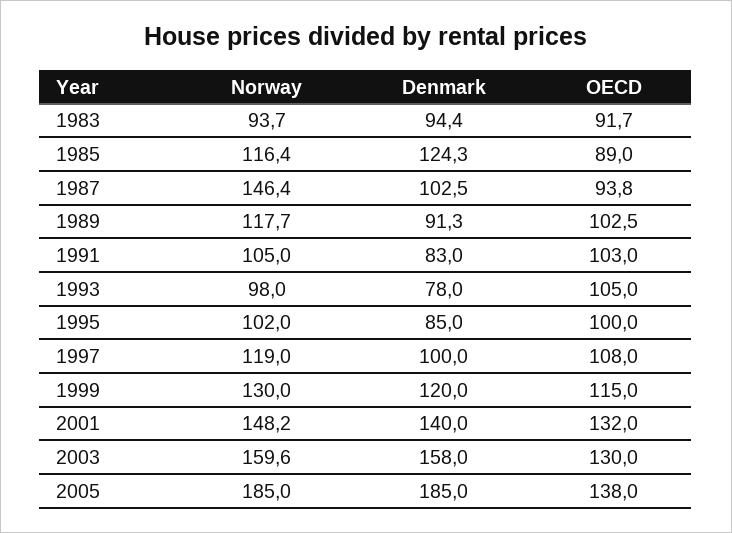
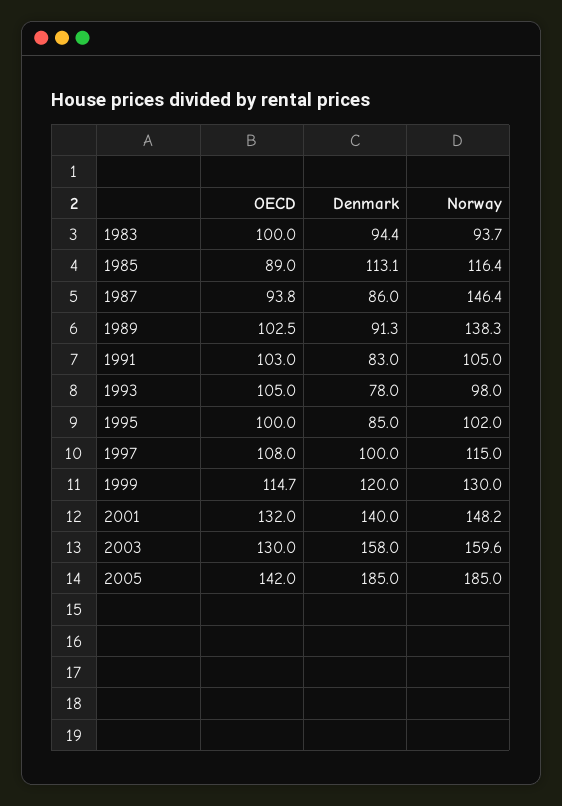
OECD, 1983: 91.7 -> 100
Denmark, 1985: 124.3 -> 113.1
Denmark, 1987: 102.5 -> 86
Norway, 1989: 117.7 -> 138.3
Norway, 1997: 119 -> 115
OECD, 1999: 115 -> 114.7
OECD, 2005: 138 -> 142

